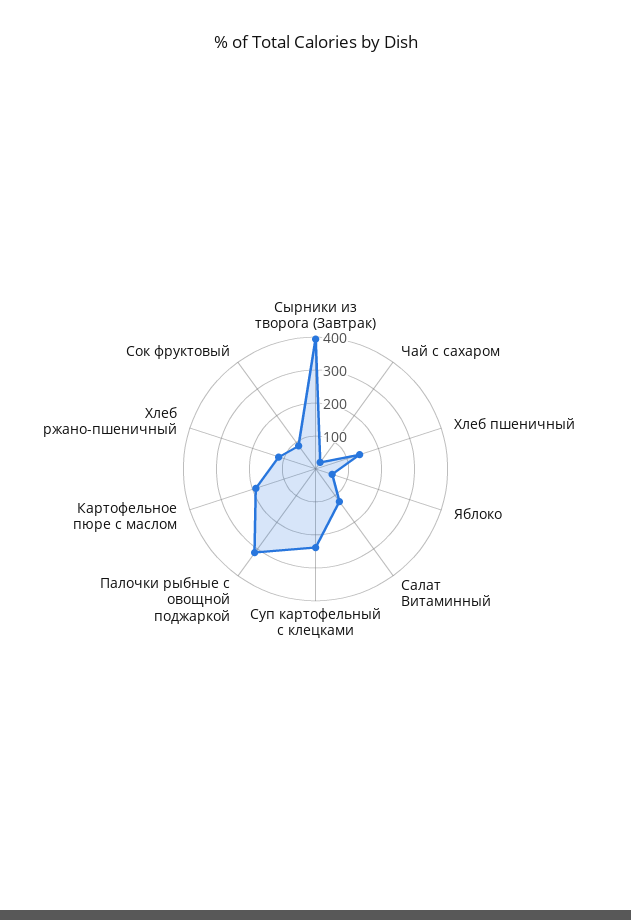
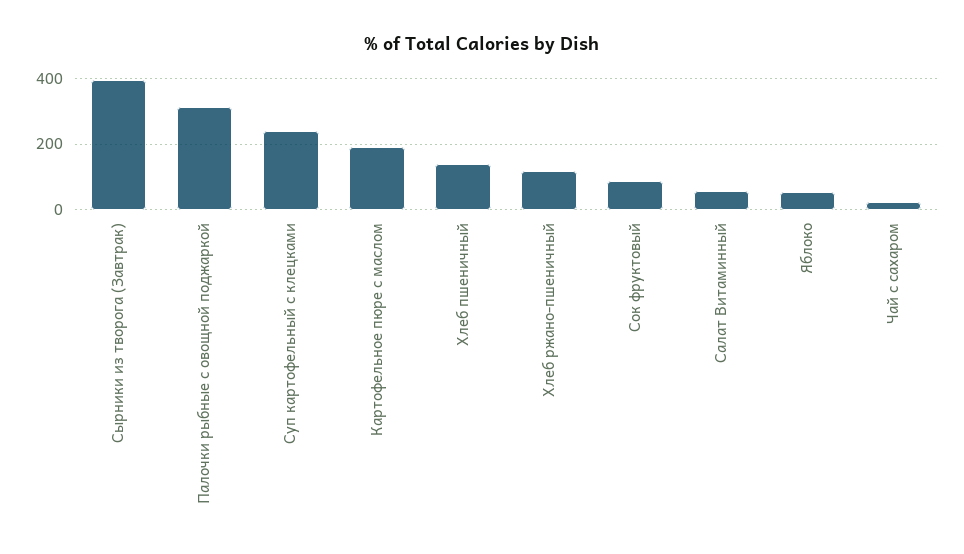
Салат Витаминный: 125 -> 60

